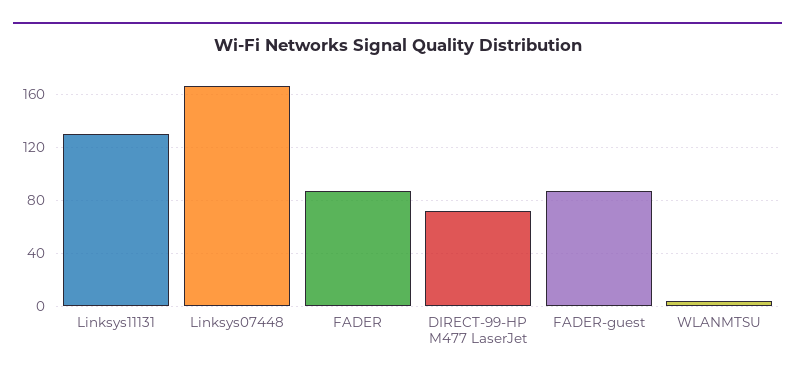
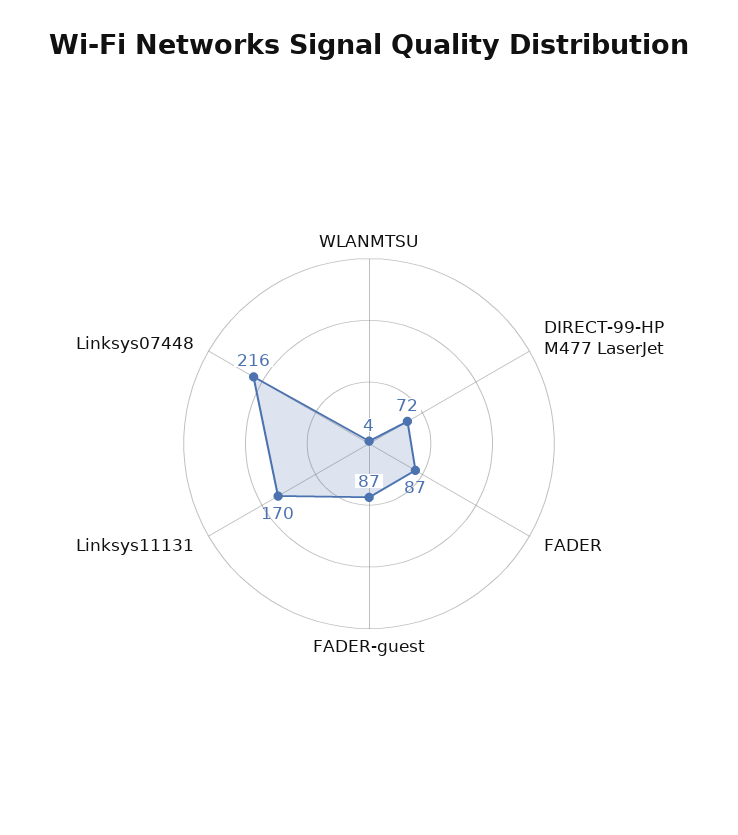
Linksys11131: 130 -> 170
Linksys07448: 165 -> 216

